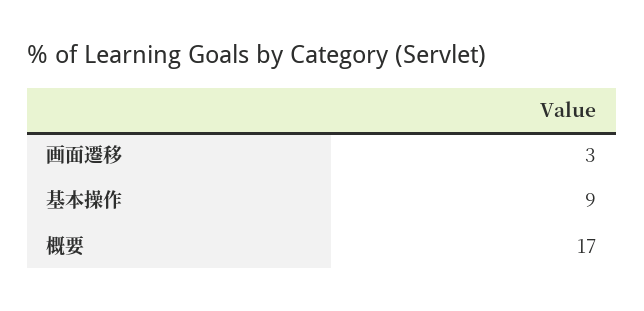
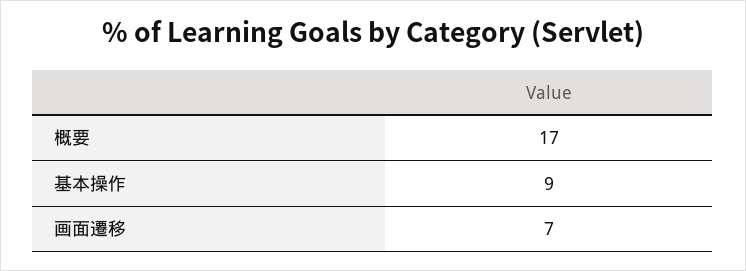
画面遷移: 3 -> 7

